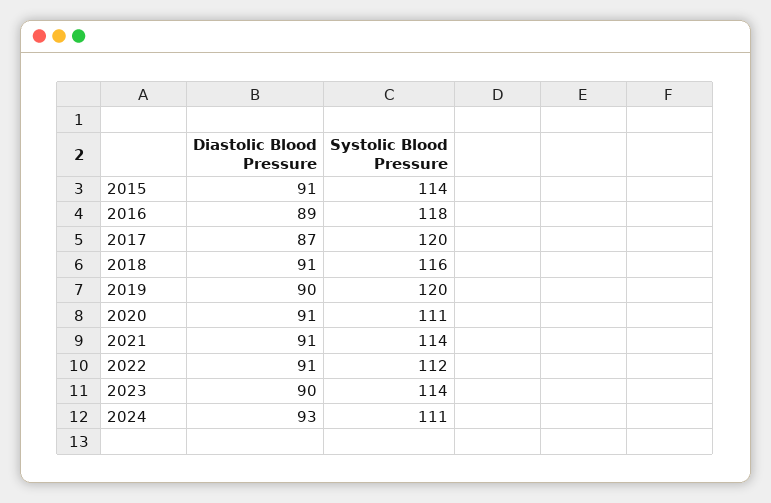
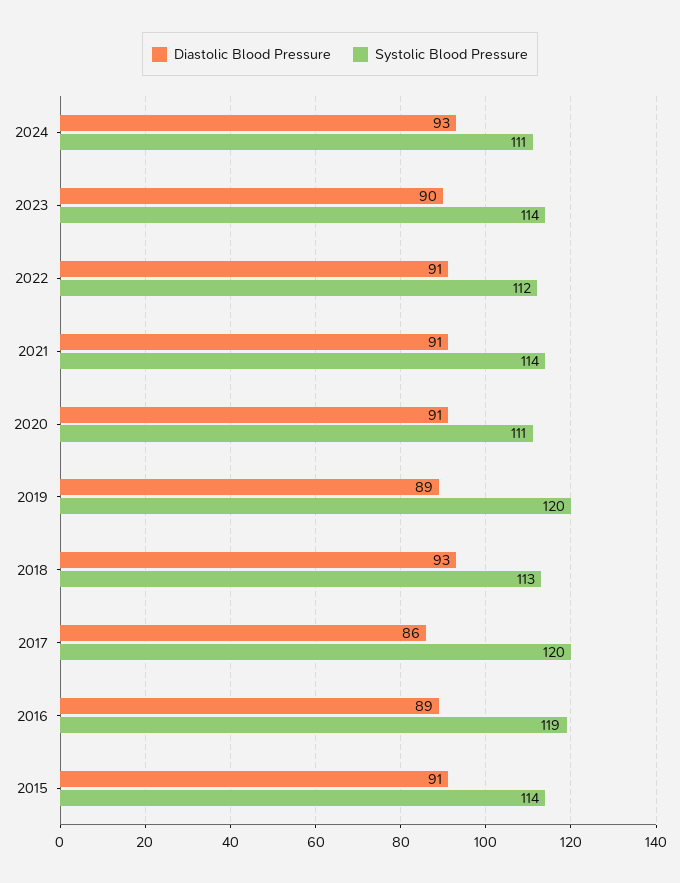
Systolic Blood Pressure, 2016: 118 -> 119
Diastolic Blood Pressure, 2017: 87 -> 86
Diastolic Blood Pressure, 2018: 91 -> 93
Systolic Blood Pressure, 2018: 116 -> 113
Diastolic Blood Pressure, 2019: 90 -> 89

